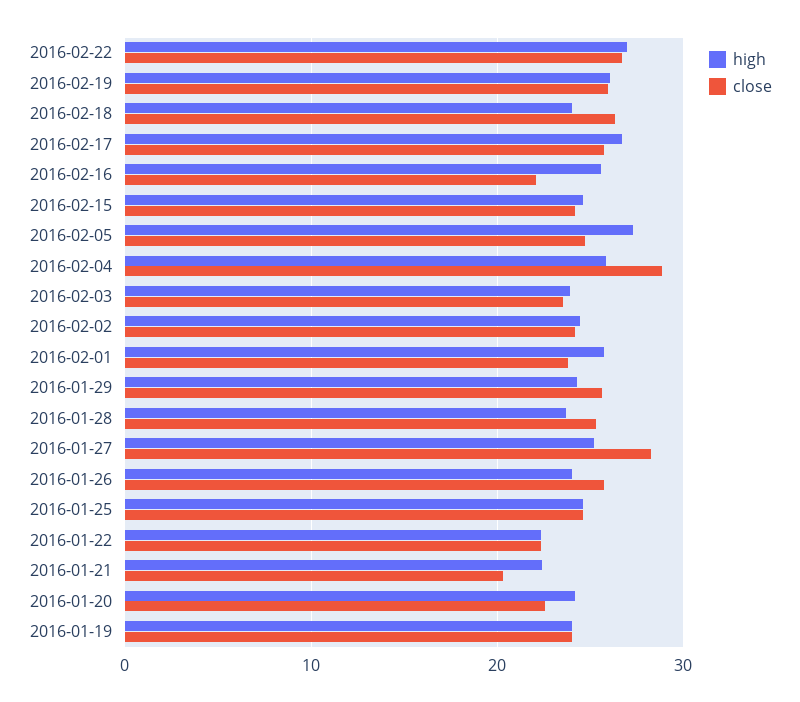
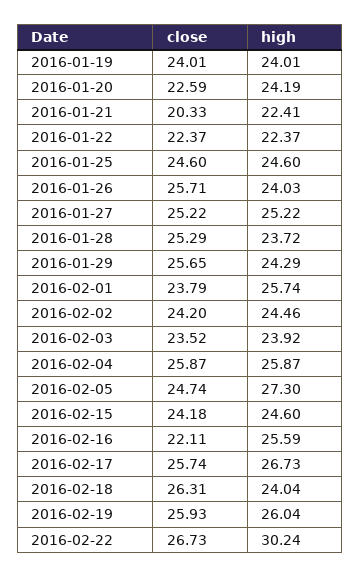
high, 2016-02-22: 27 -> 30.24
close, 2016-02-04: 29 -> 25.87
close, 2016-01-27: 28 -> 25.22

